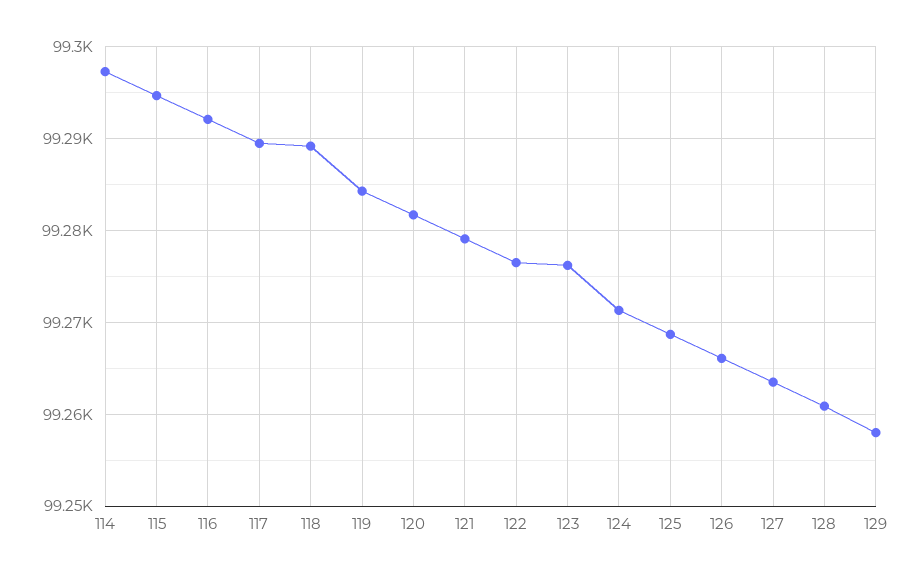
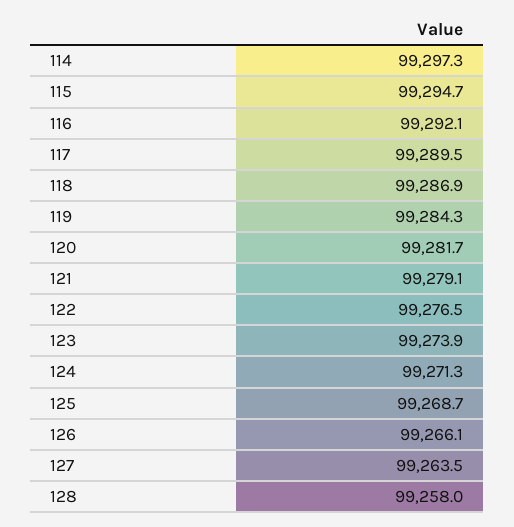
118: 99289 -> 99286.9
123: 99276 -> 99273.9
128: 99261 -> 99258
129: 99258 -> none

